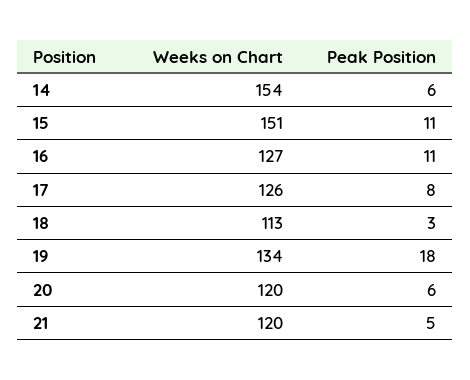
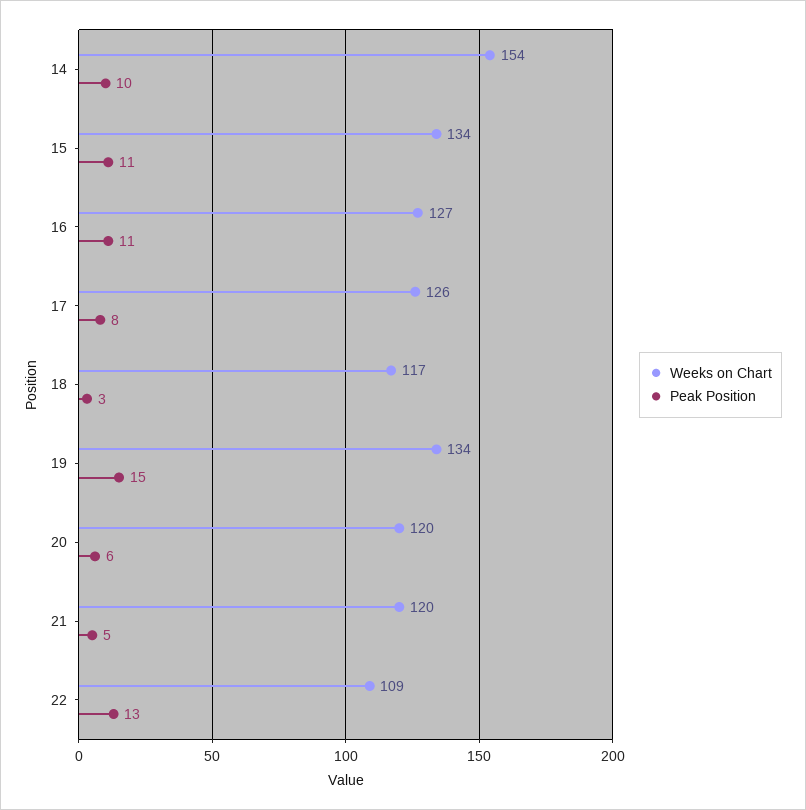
Peak Position, 14: 6 -> 10
Weeks on Chart, 15: 151 -> 134
Weeks on Chart, 18: 113 -> 117
Peak Position, 19: 18 -> 15
Weeks on Chart, 22: none -> 109
Peak Position, 22: none -> 13

